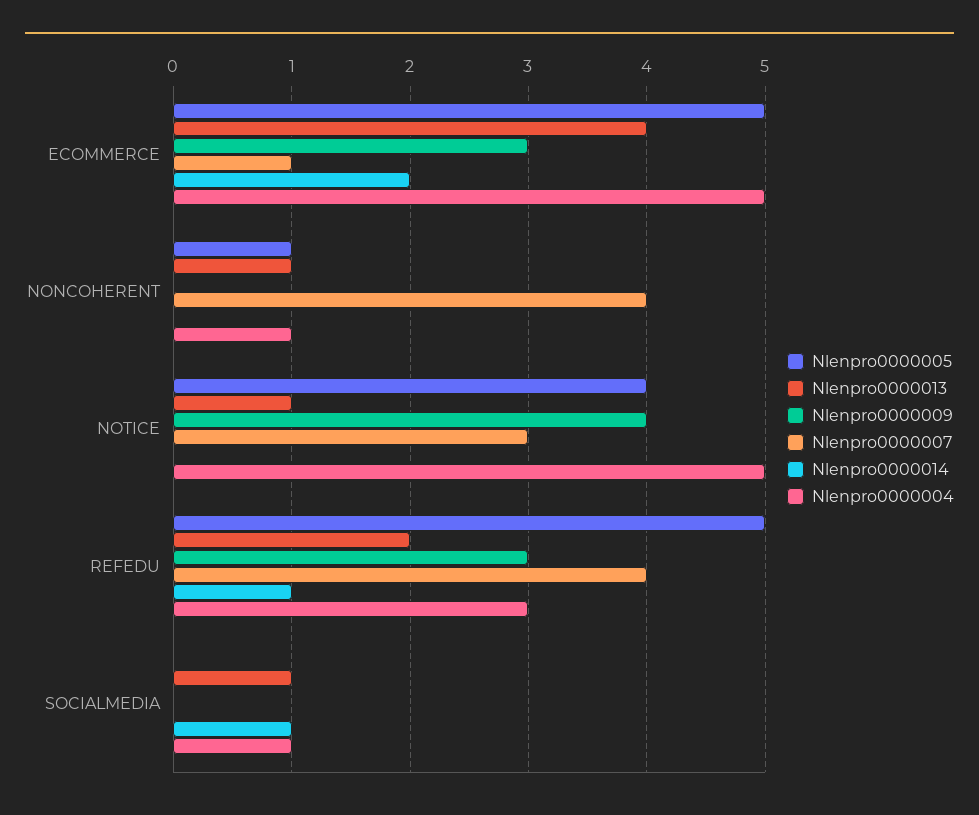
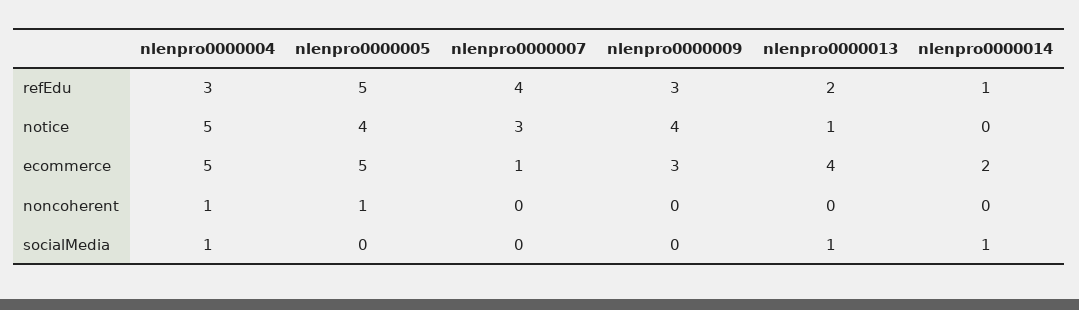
Nlenpro0000013, NONCOHERENT: 1 -> 0
Nlenpro0000007, NONCOHERENT: 4 -> 0

